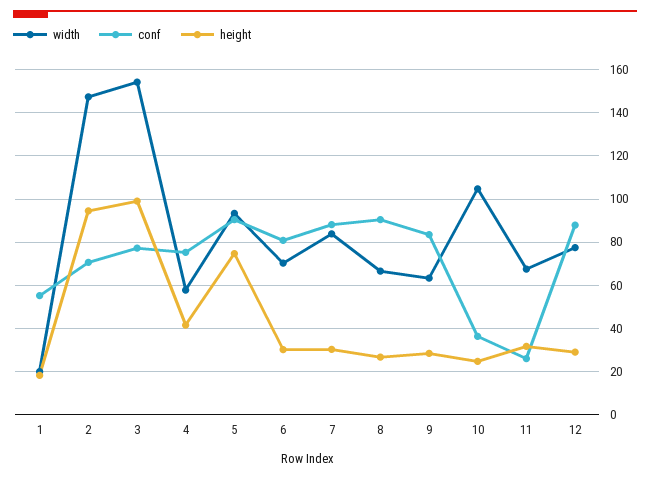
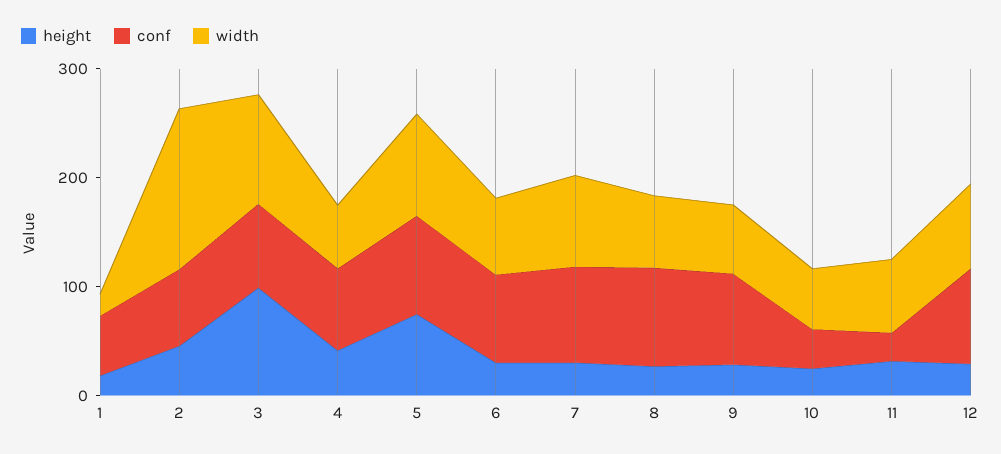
height, 2: 95 -> 40
width, 3: 155 -> 100
width, 10: 105 -> 60

